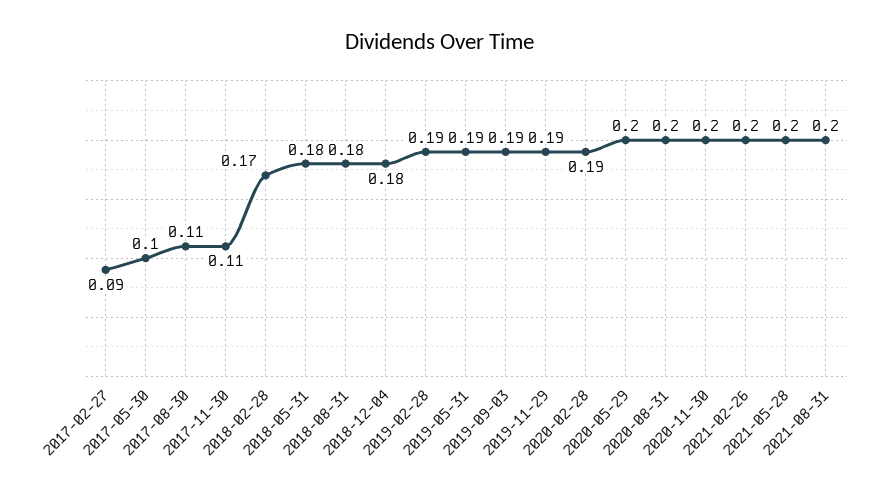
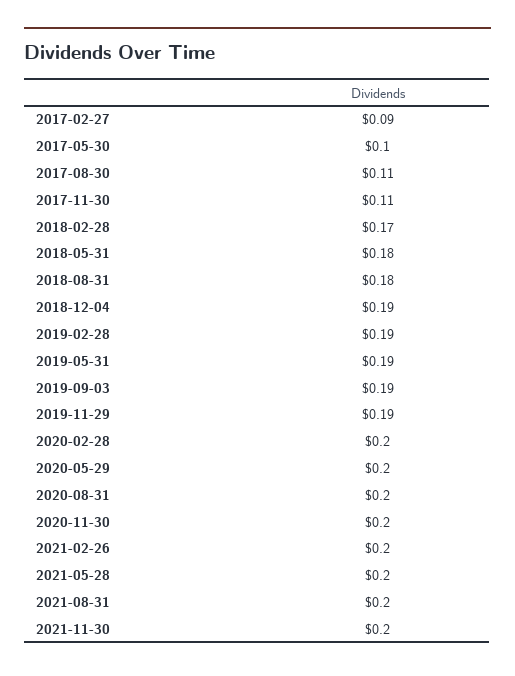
2018-12-04: 0.18 -> 0.19
2020-02-28: 0.19 -> 0.2
2021-11-30: none -> 0.2

